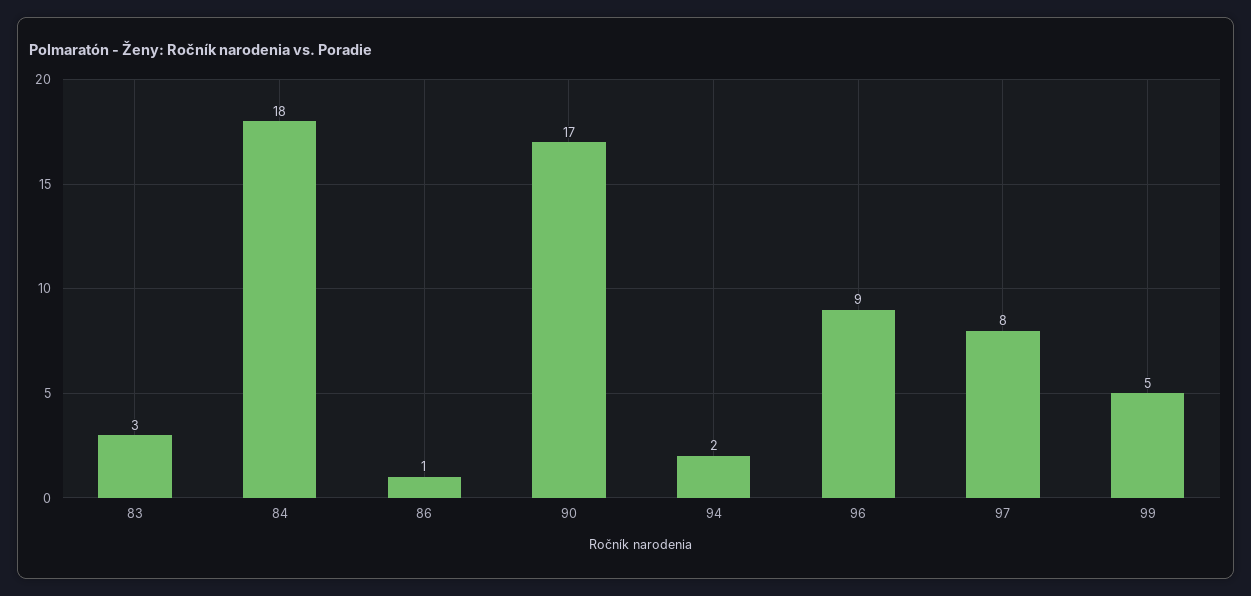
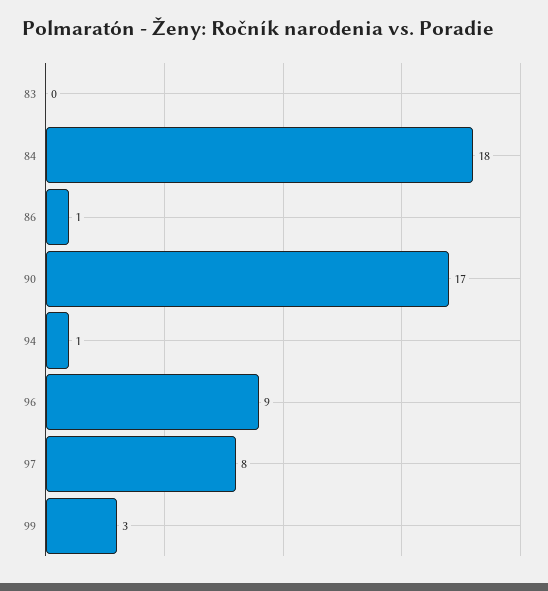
83: 3 -> 0
94: 2 -> 1
99: 5 -> 3

